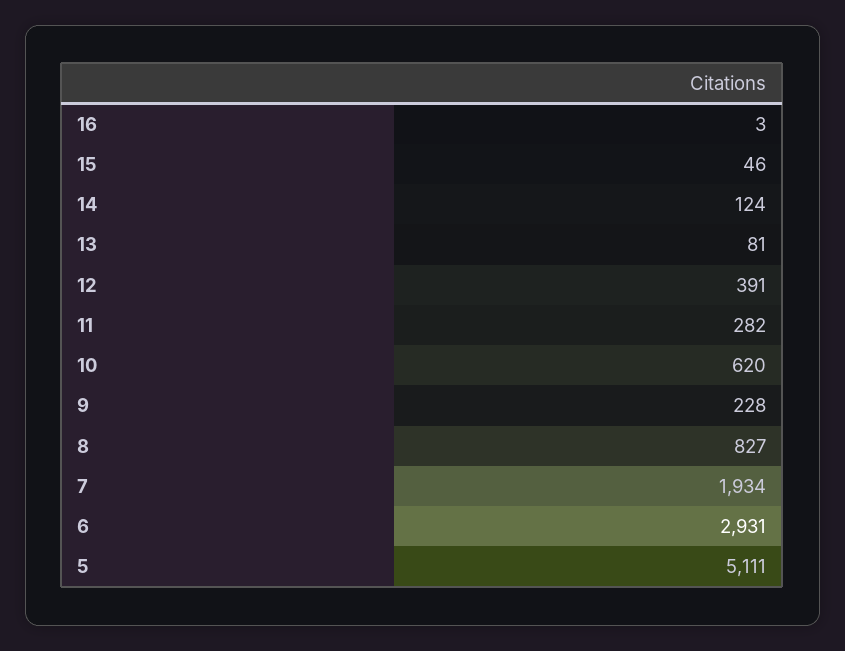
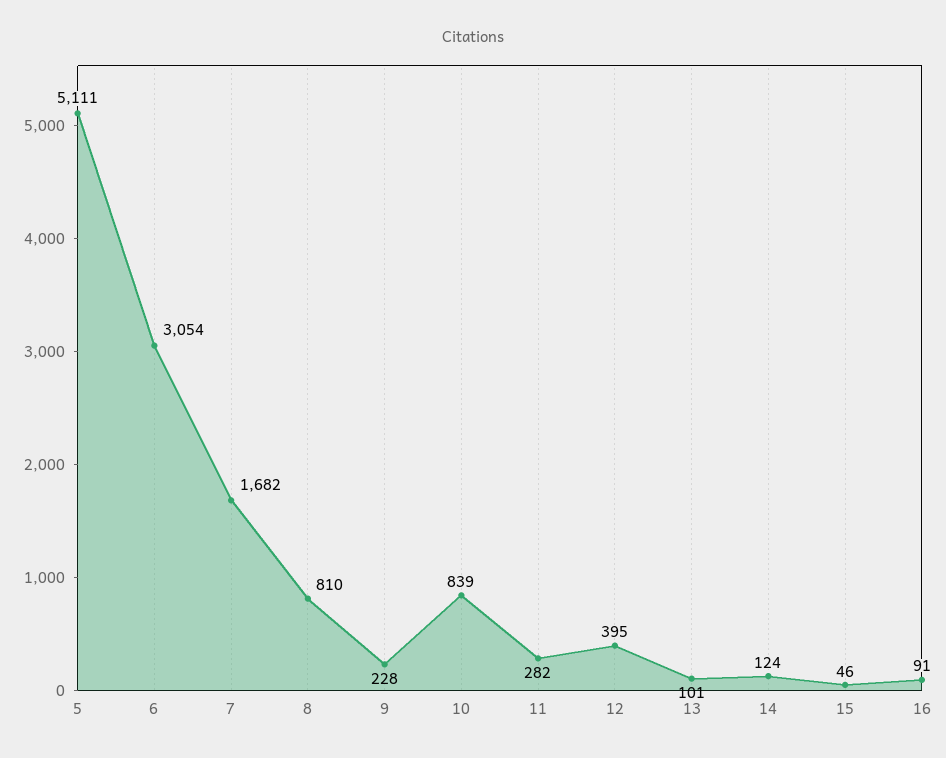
16: 3 -> 91
13: 81 -> 101
12: 391 -> 395
10: 620 -> 839
8: 827 -> 810
7: 1934 -> 1682
6: 2931 -> 3054

